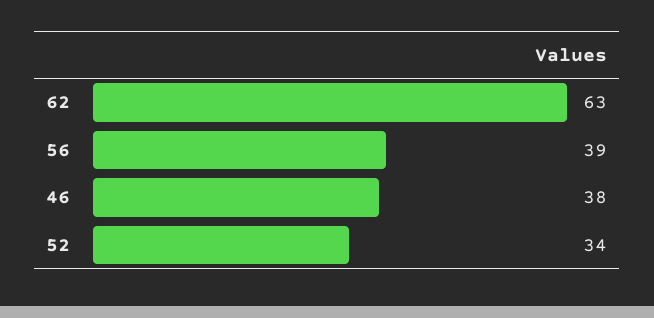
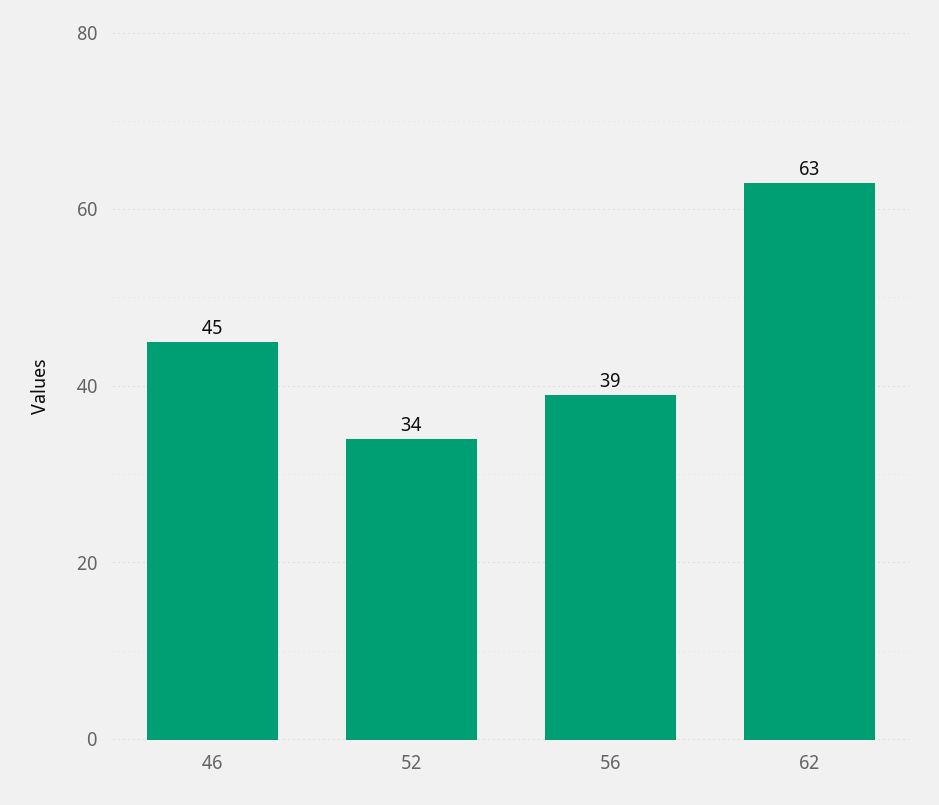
46: 38 -> 45

